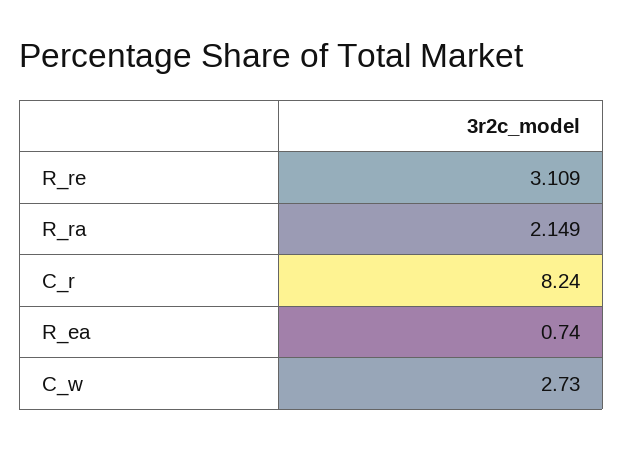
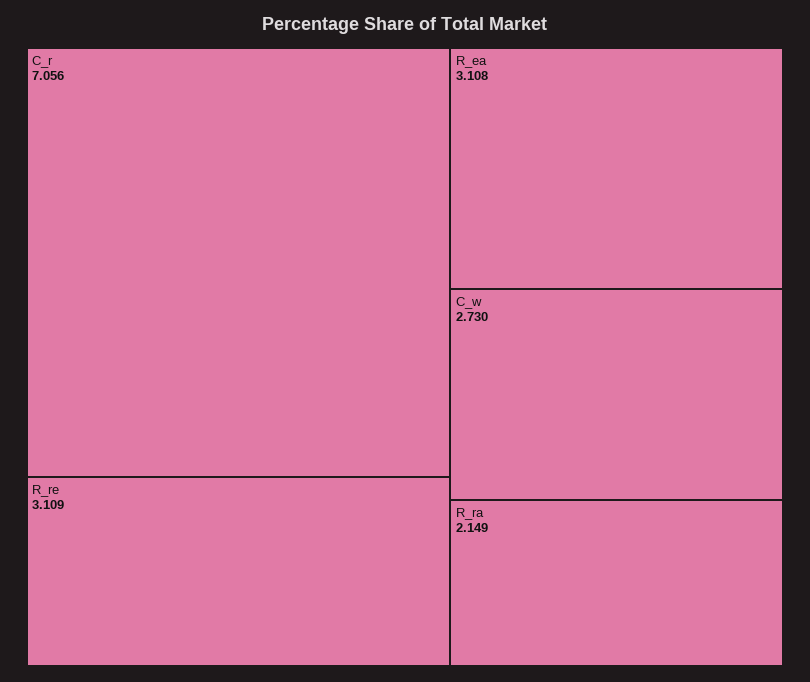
C_r: 8.24 -> 7.056
R_ea: 0.74 -> 3.108

